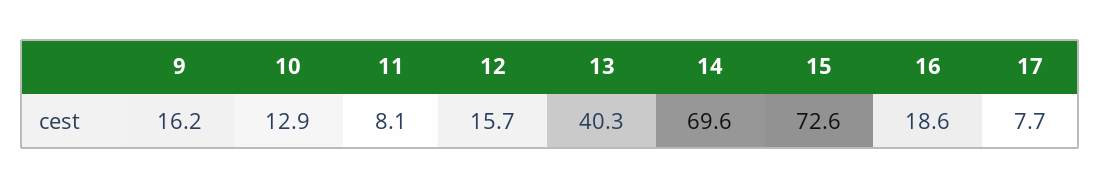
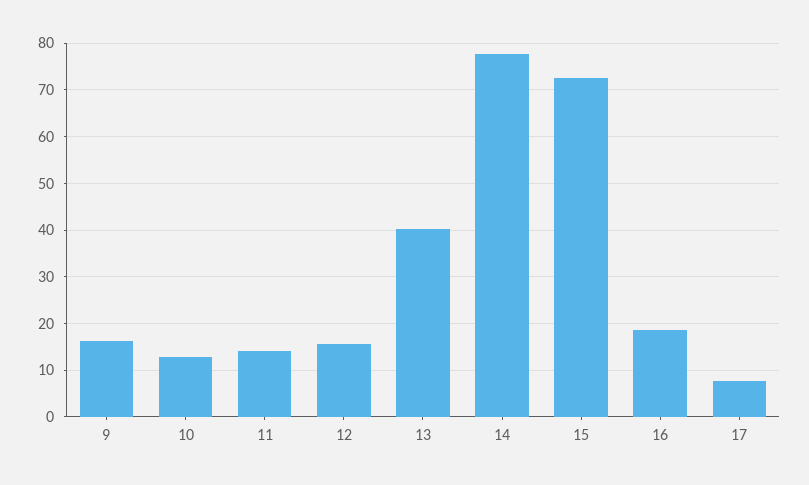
11: 8.1 -> 14
14: 69.6 -> 78

